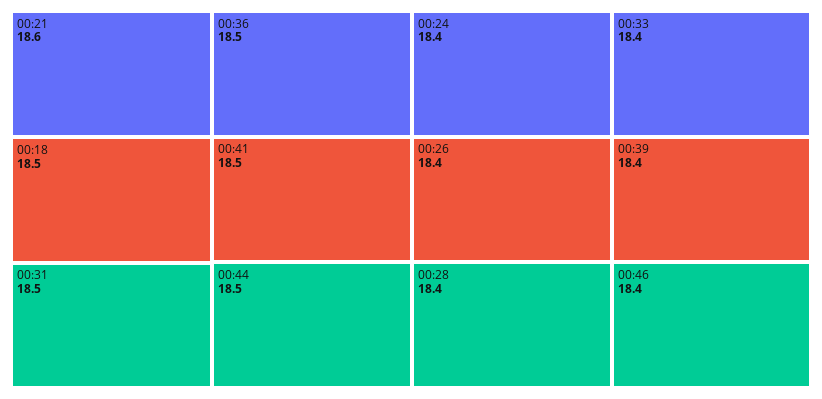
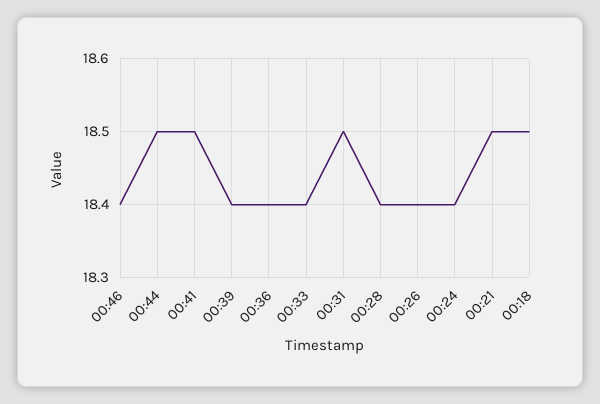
00:21: 18.6 -> 18.5
00:36: 18.5 -> 18.4

